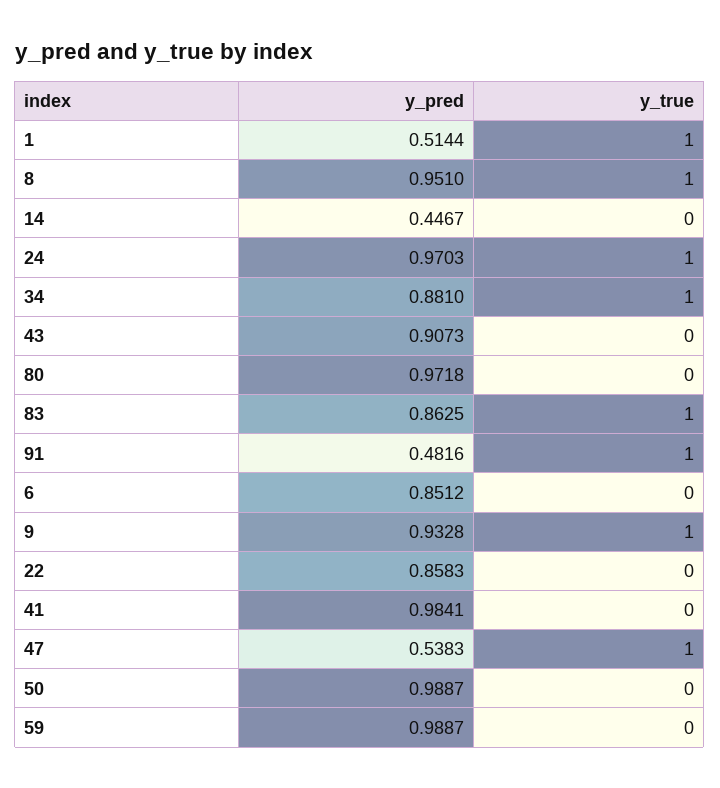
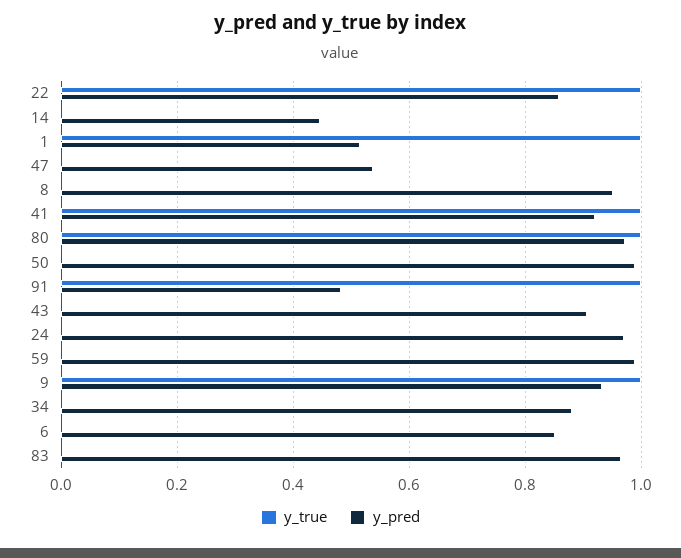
y_true, 8: 1 -> 0
y_true, 24: 1 -> 0
y_true, 34: 1 -> 0
y_true, 80: 0 -> 1
y_pred, 83: 0.8625 -> 0.96
y_true, 83: 1 -> 0
y_true, 22: 0 -> 1
y_pred, 41: 0.9841 -> 0.92
y_true, 41: 0 -> 1
y_true, 47: 1 -> 0

